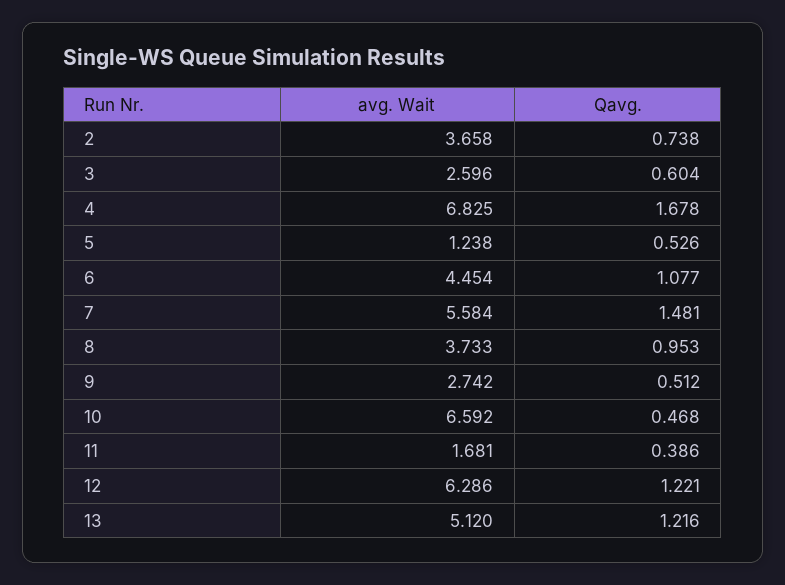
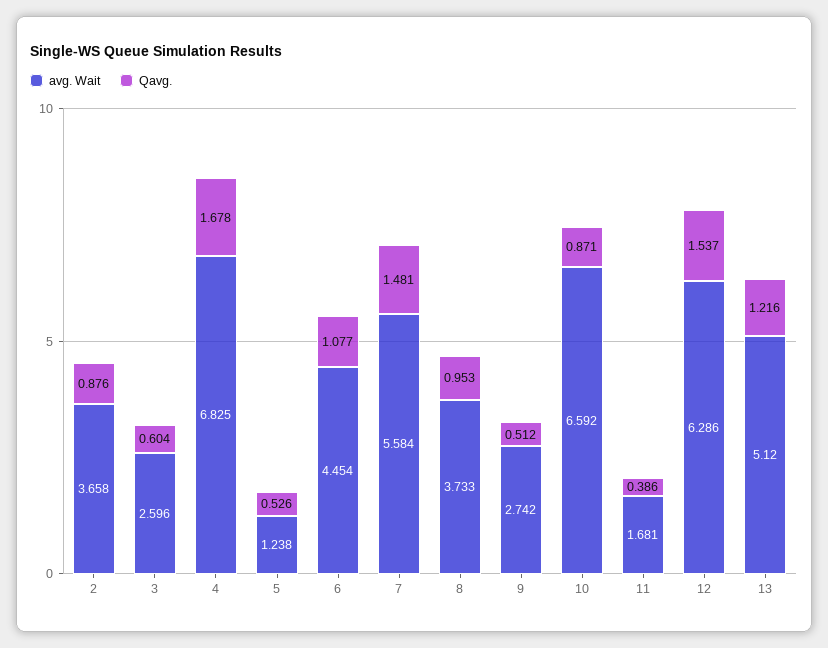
Qavg., 2: 0.738 -> 0.876
Qavg., 10: 0.468 -> 0.871
Qavg., 12: 1.221 -> 1.537

